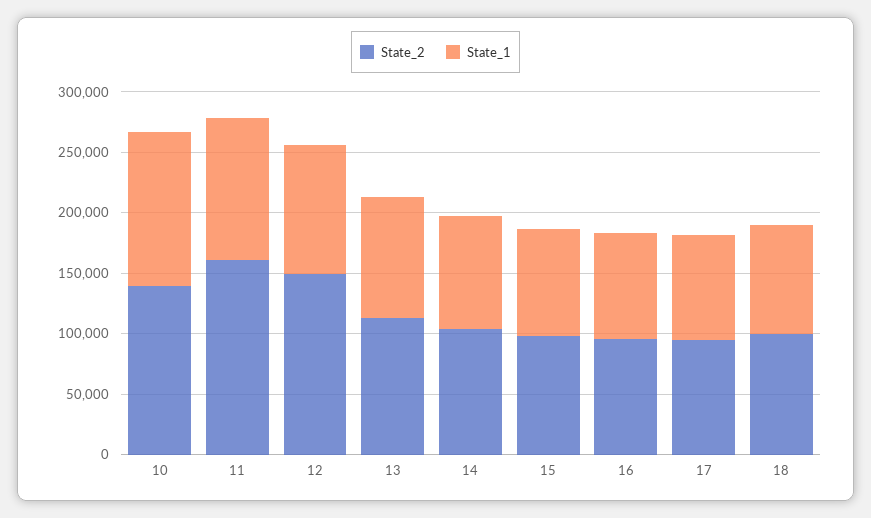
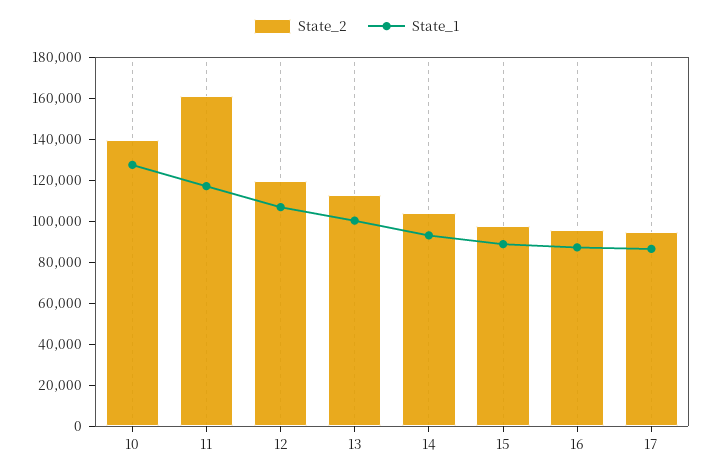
State_2, 12: 150000 -> 120000
State_2, 18: 100000 -> none
State_1, 18: 90000 -> none

